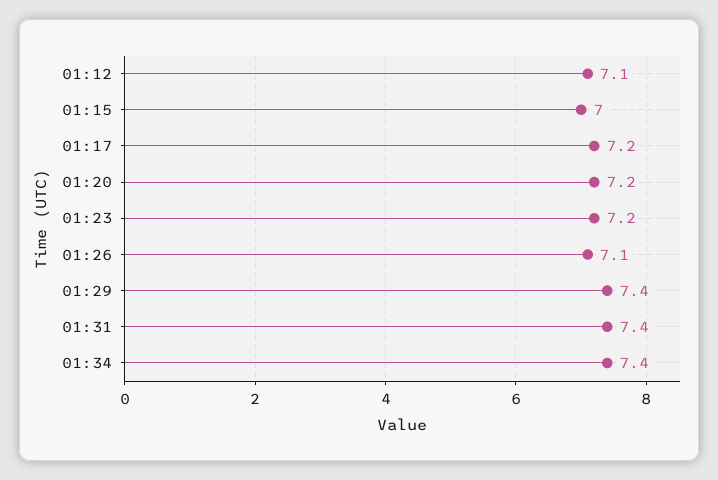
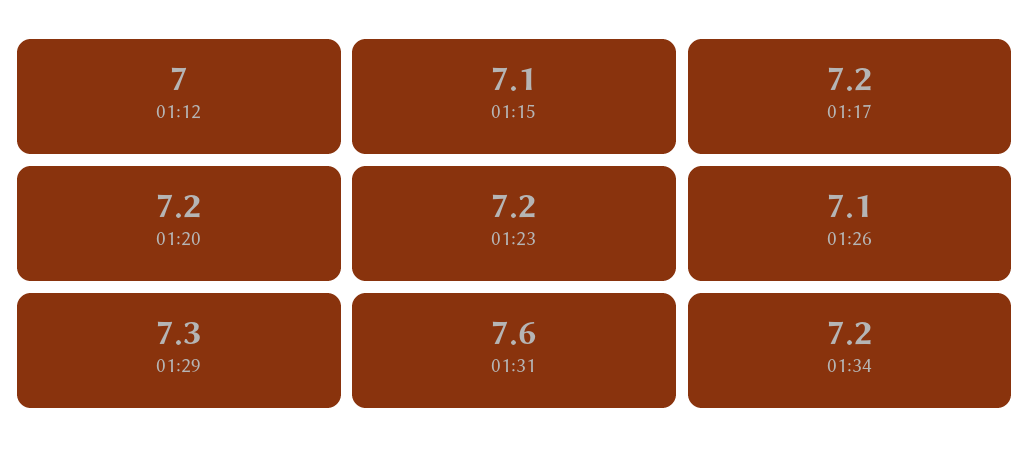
01:12: 7.1 -> 7
01:15: 7 -> 7.1
01:29: 7.4 -> 7.3
01:31: 7.4 -> 7.6
01:34: 7.4 -> 7.2

